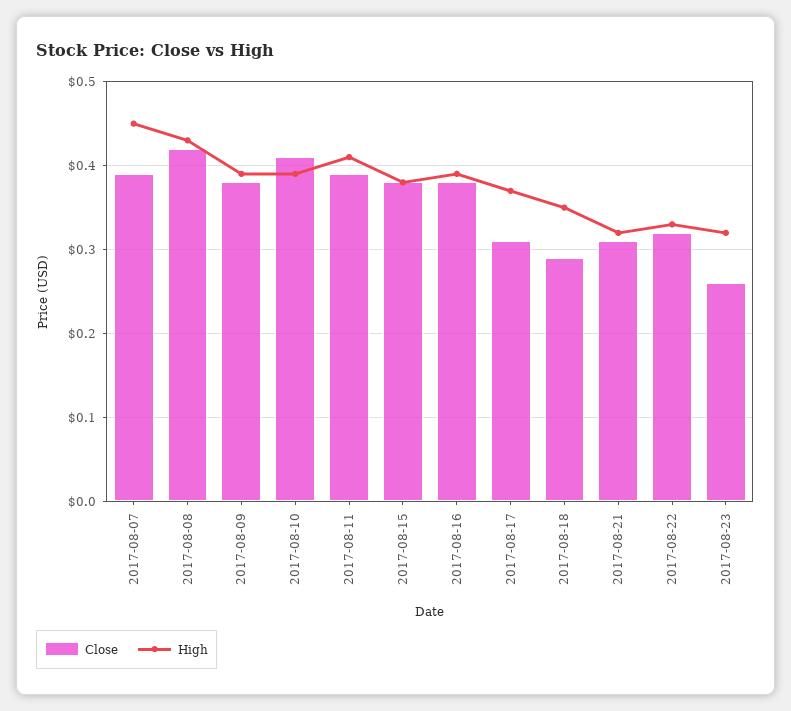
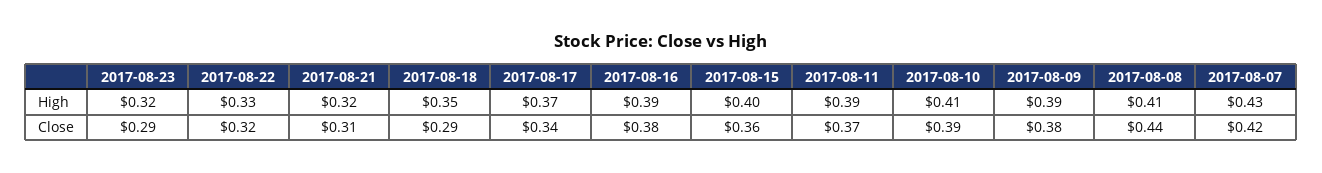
Close, 2017-08-07: 0.39 -> 0.42
High, 2017-08-07: 0.45 -> 0.43
Close, 2017-08-08: 0.42 -> 0.44
High, 2017-08-08: 0.43 -> 0.41
Close, 2017-08-10: 0.41 -> 0.39
High, 2017-08-10: 0.39 -> 0.41
Close, 2017-08-11: 0.39 -> 0.37
High, 2017-08-11: 0.41 -> 0.39
Close, 2017-08-15: 0.38 -> 0.36
High, 2017-08-15: 0.38 -> 0.4
Close, 2017-08-17: 0.31 -> 0.34
Close, 2017-08-23: 0.26 -> 0.29

